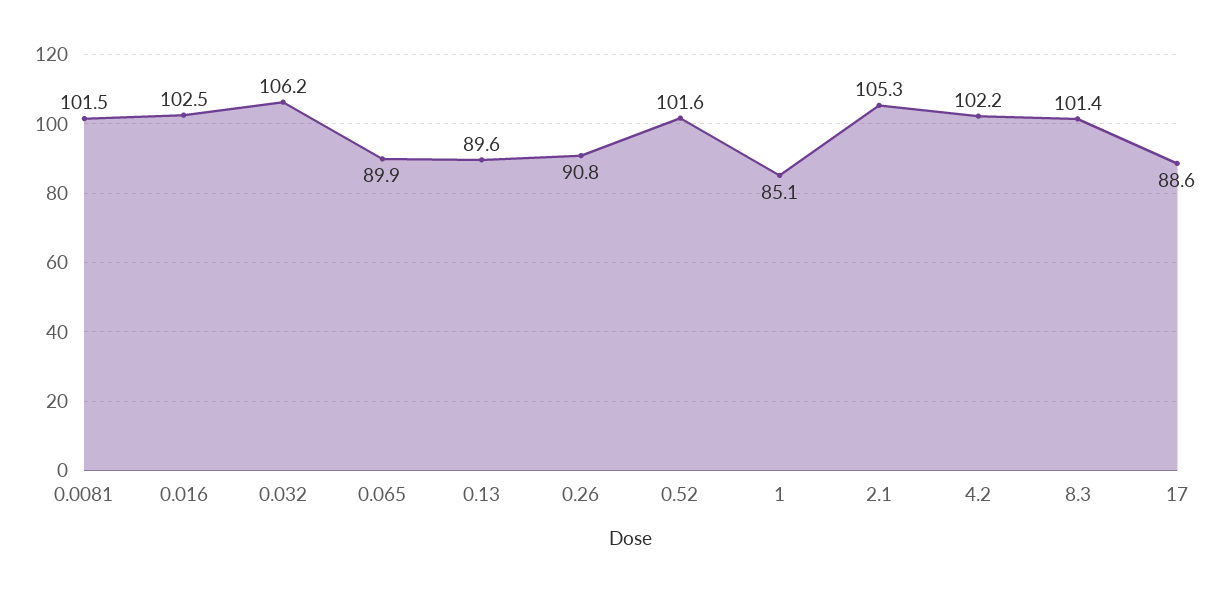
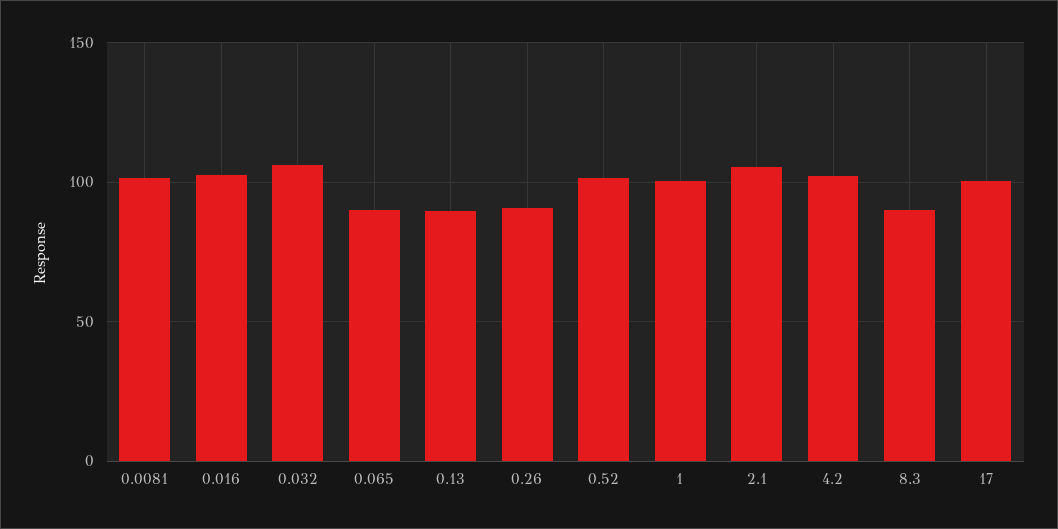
1: 85.1 -> 100
8.3: 101.4 -> 90
17: 88.6 -> 100

